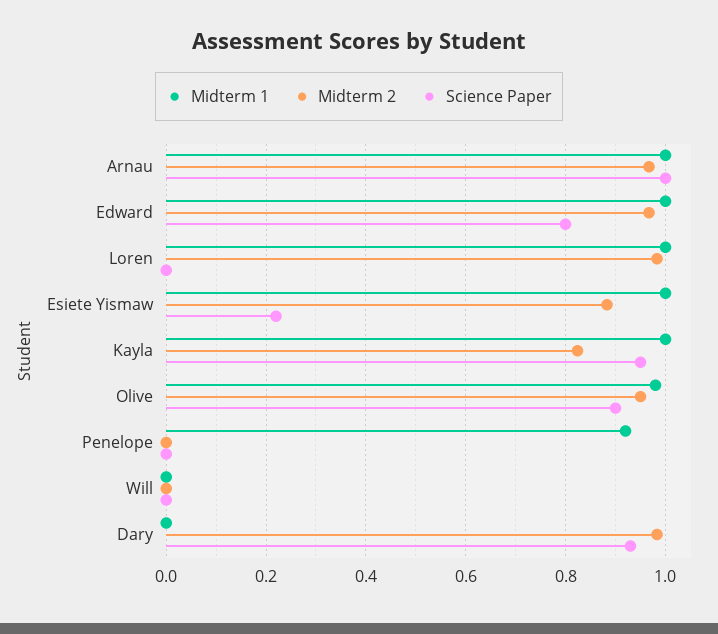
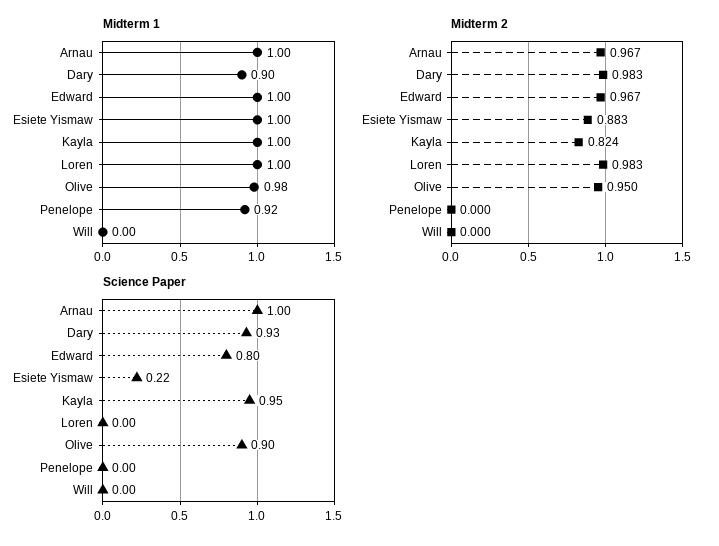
Midterm 1, Dary: 0 -> 0.9

